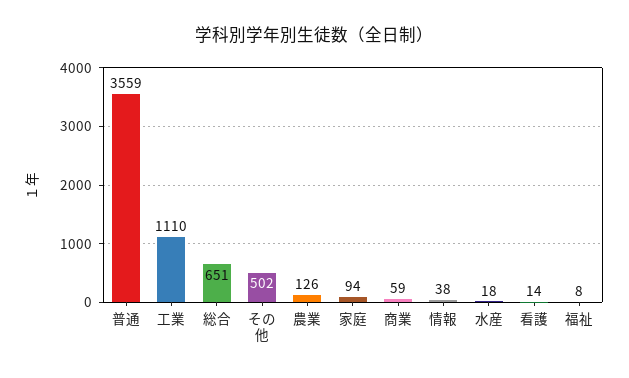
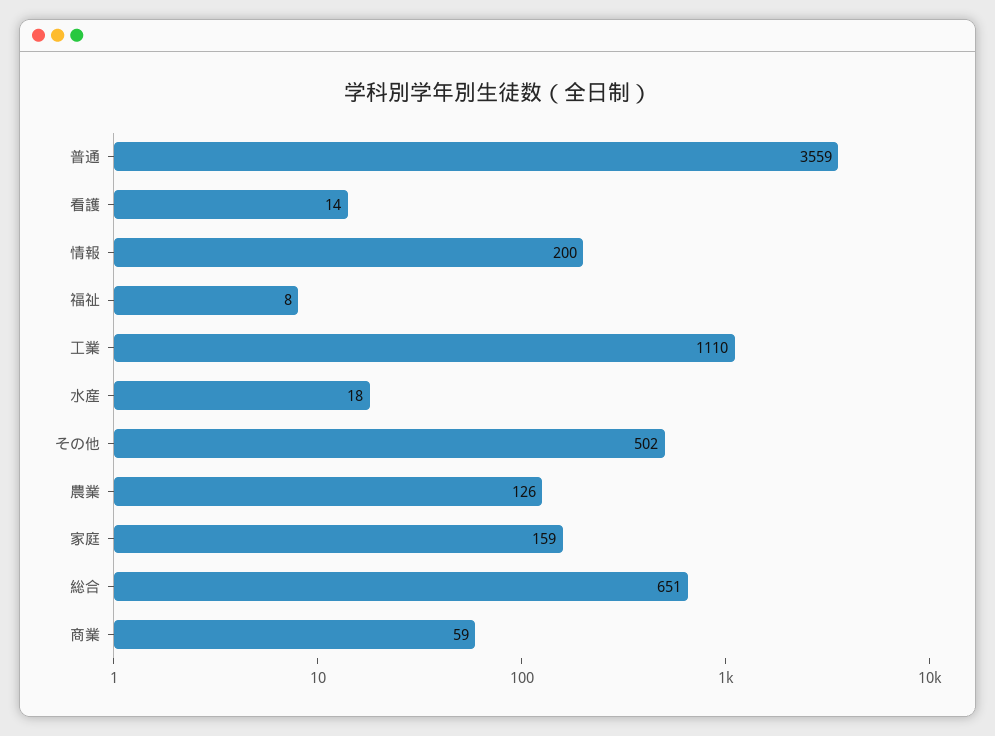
家庭: 94 -> 159
情報: 38 -> 200

